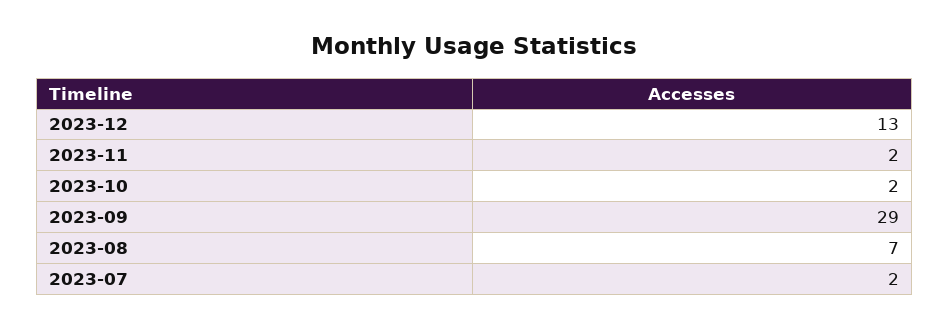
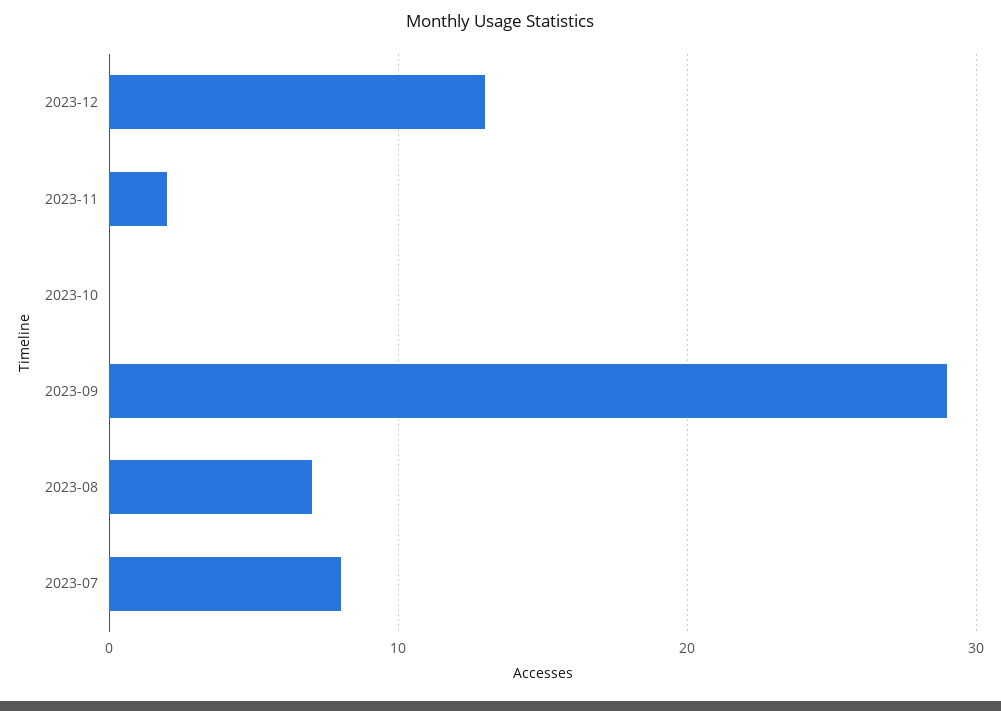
2023-10: 2 -> 0
2023-07: 2 -> 8

